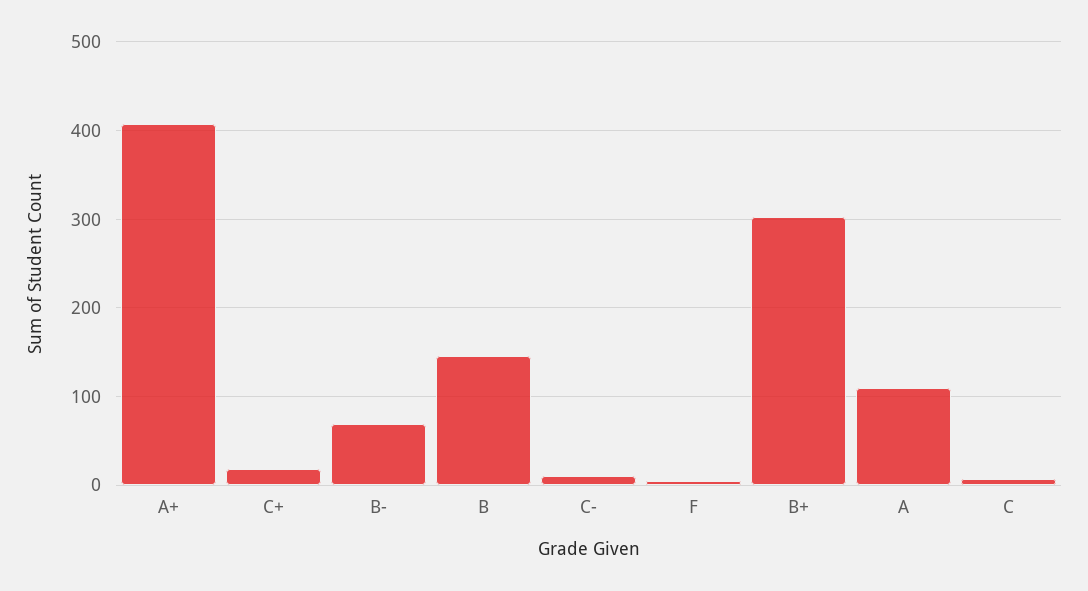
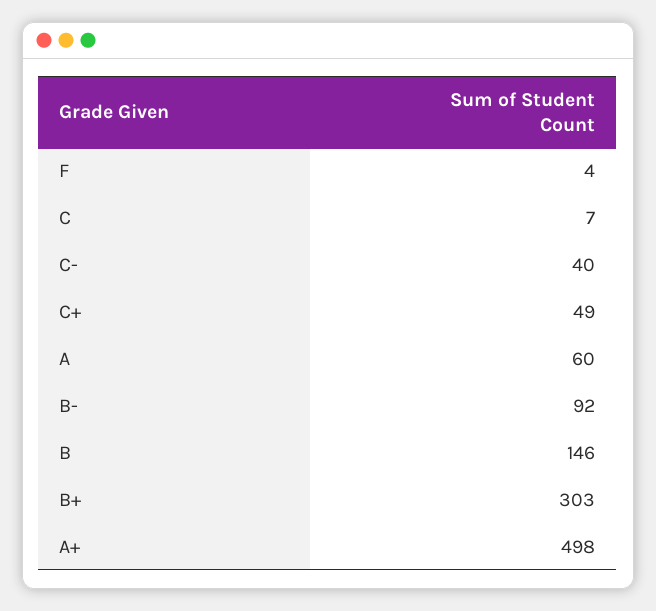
A+: 410 -> 498
C+: 20 -> 49
B-: 70 -> 92
C-: 10 -> 40
A: 110 -> 60

